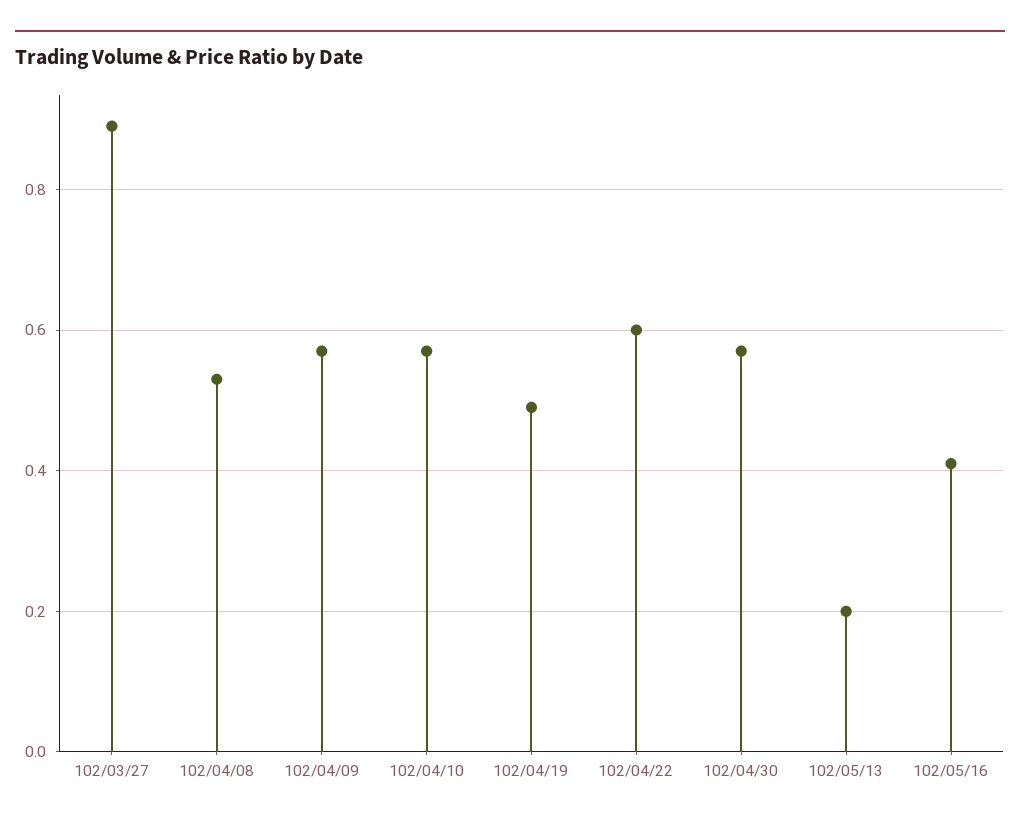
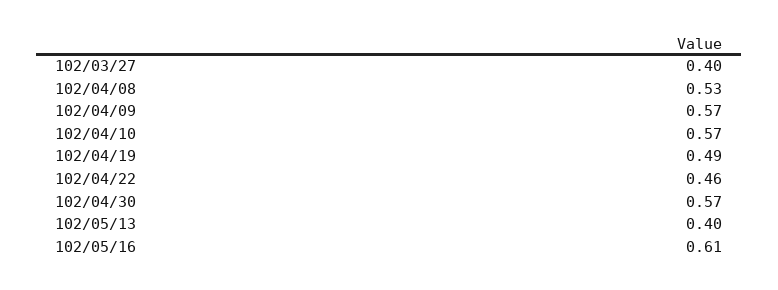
102/03/27: 0.9 -> 0.4
102/04/22: 0.6 -> 0.46
102/05/13: 0.2 -> 0.4
102/05/16: 0.4 -> 0.61

